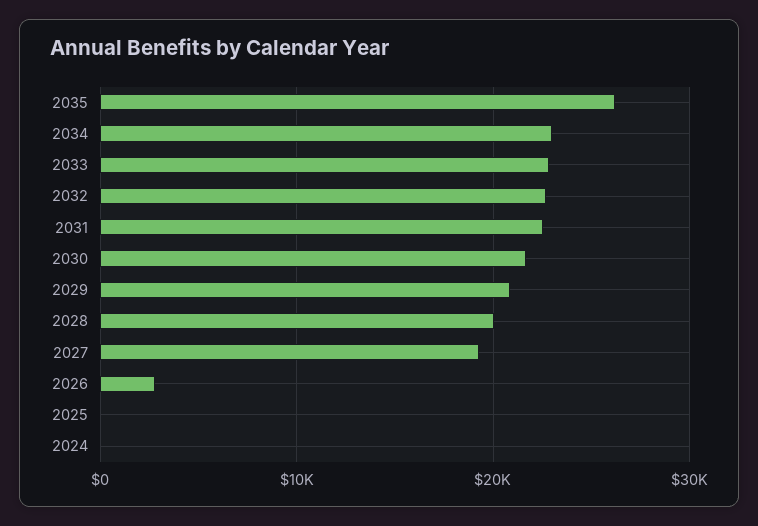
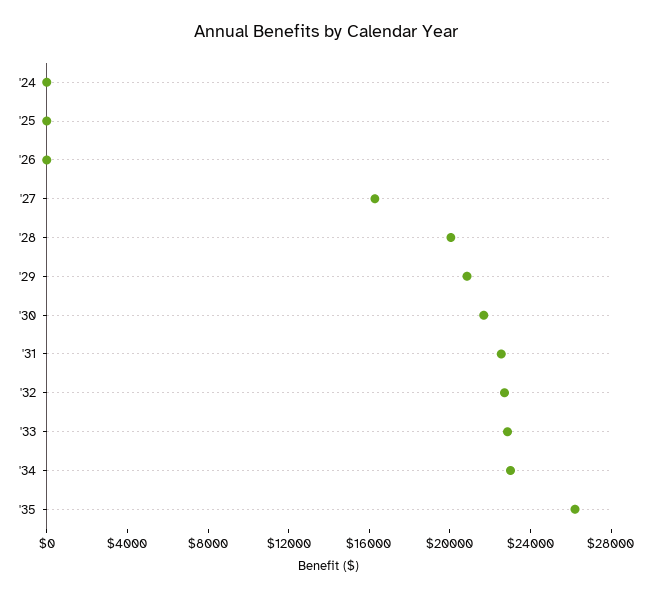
2027: 19000 -> 16000
2026: 3000 -> 0

